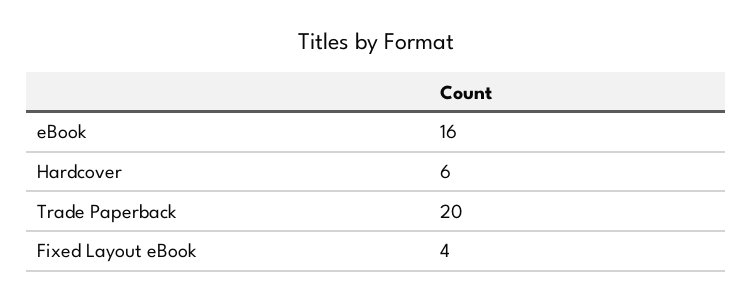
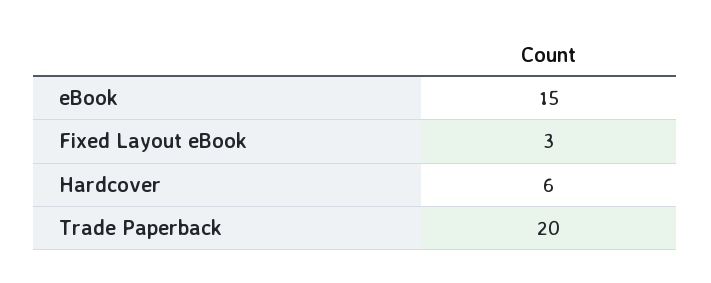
eBook: 16 -> 15
Fixed Layout eBook: 4 -> 3

